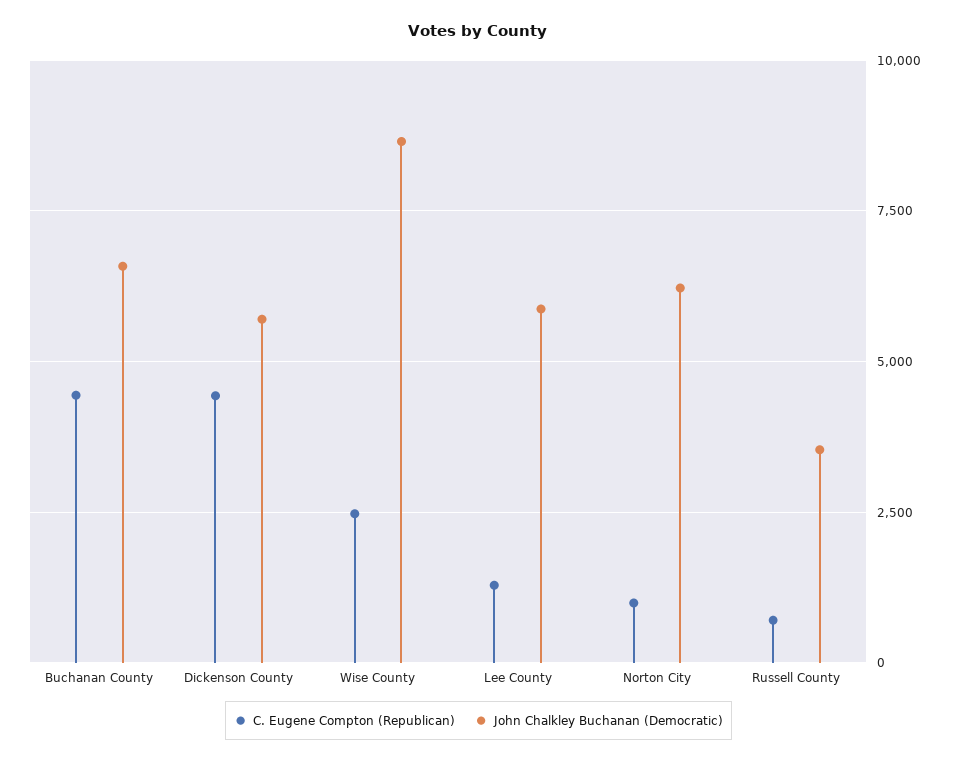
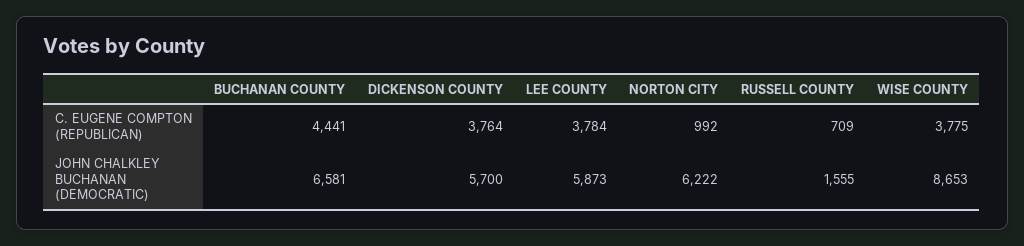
C. Eugene Compton (Republican), Dickenson County: 4500 -> 3764
C. Eugene Compton (Republican), Wise County: 2500 -> 3775
C. Eugene Compton (Republican), Lee County: 1250 -> 3784
John Chalkley Buchanan (Democratic), Russell County: 3500 -> 1555

